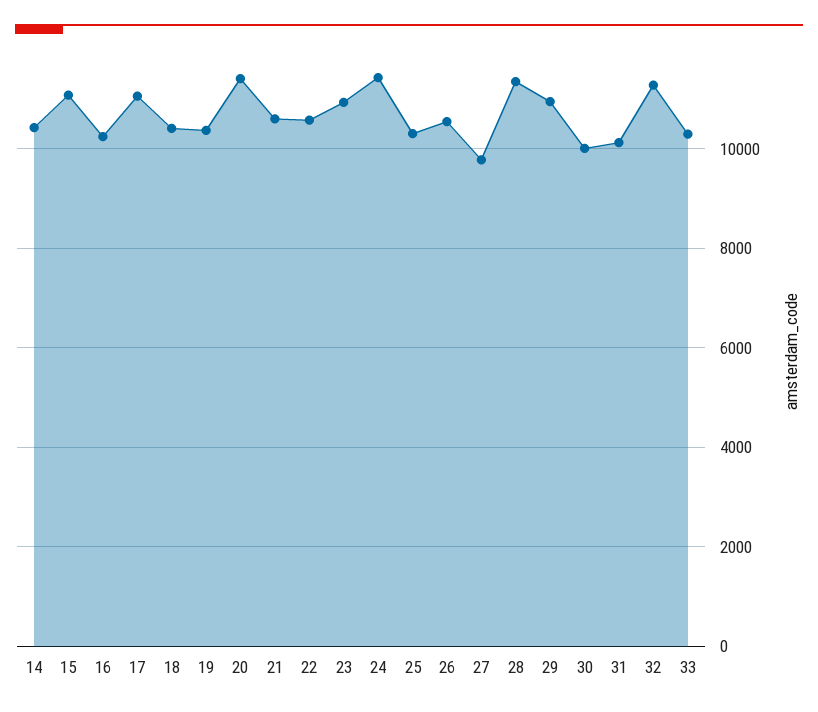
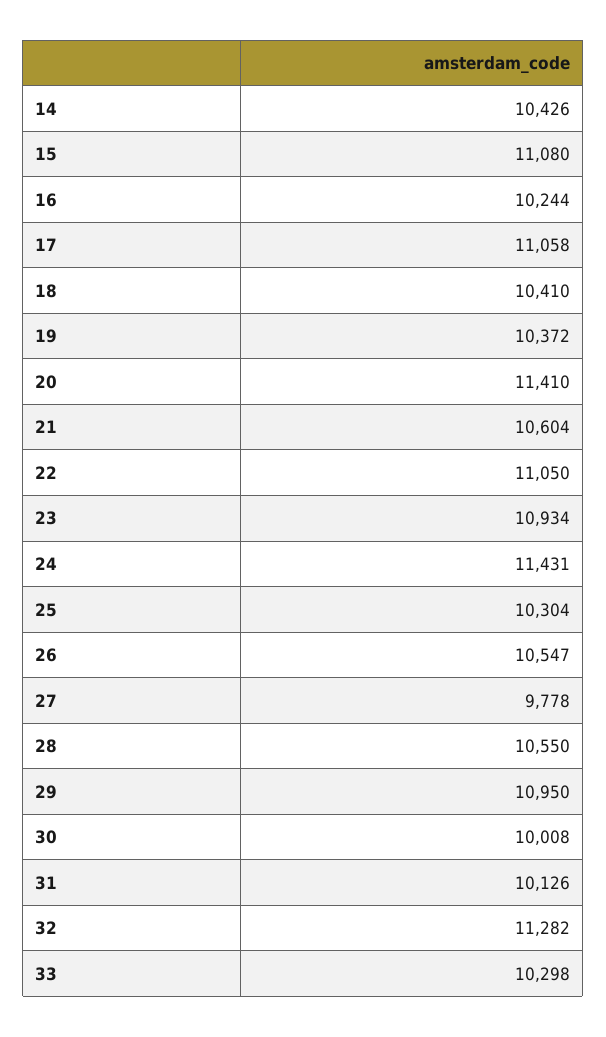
22: 10600 -> 11050
28: 11400 -> 10550

